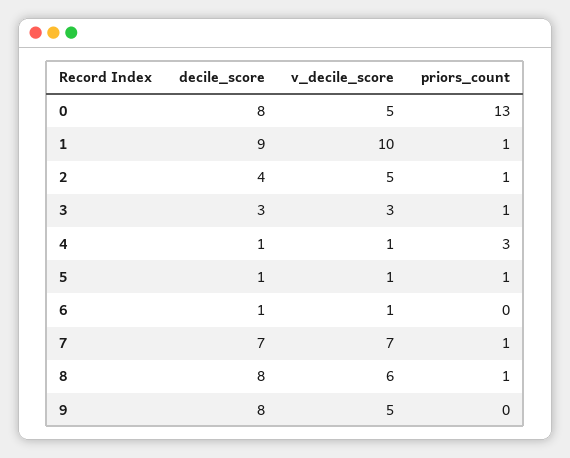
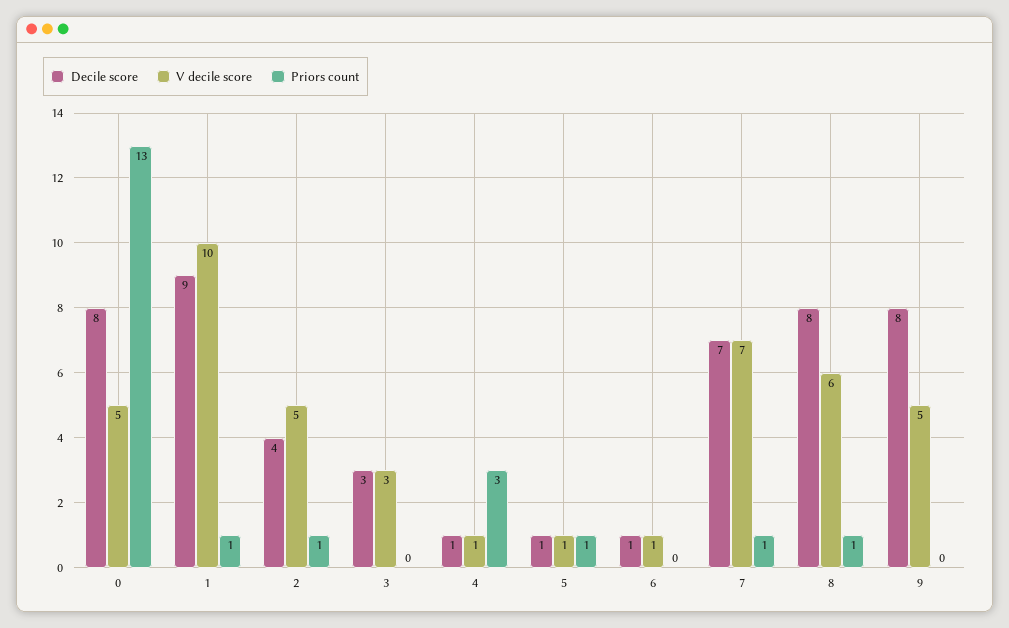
priors_count, 3: 1 -> 0

